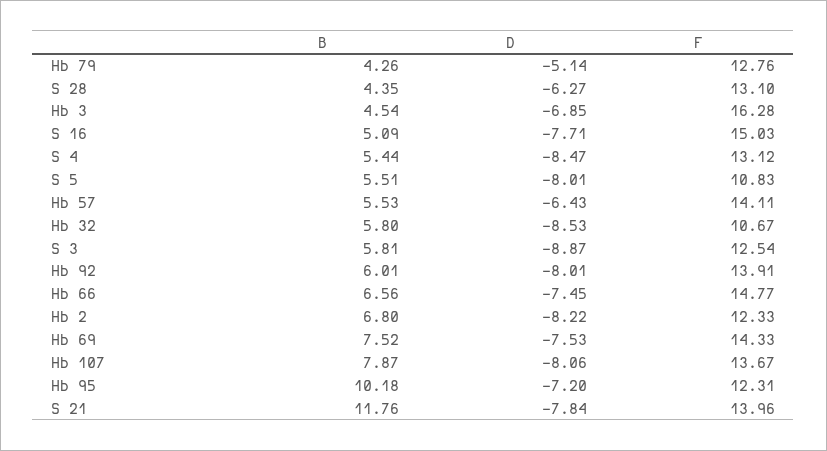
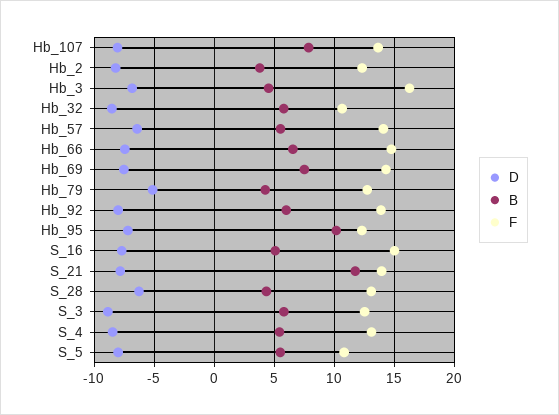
B, Hb 2: 6.8 -> 4

